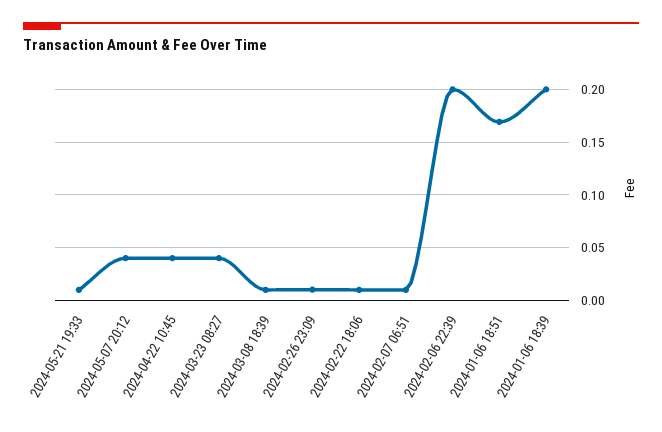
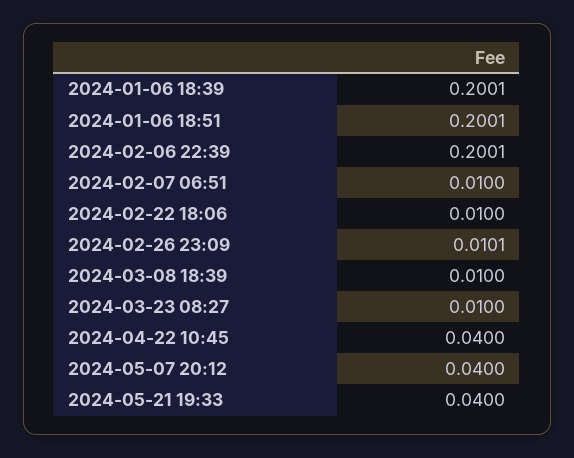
2024-05-21 19:33: 0.01 -> 0.04
2024-03-23 08:27: 0.04 -> 0.01
2024-01-06 18:51: 0.17 -> 0.2001

